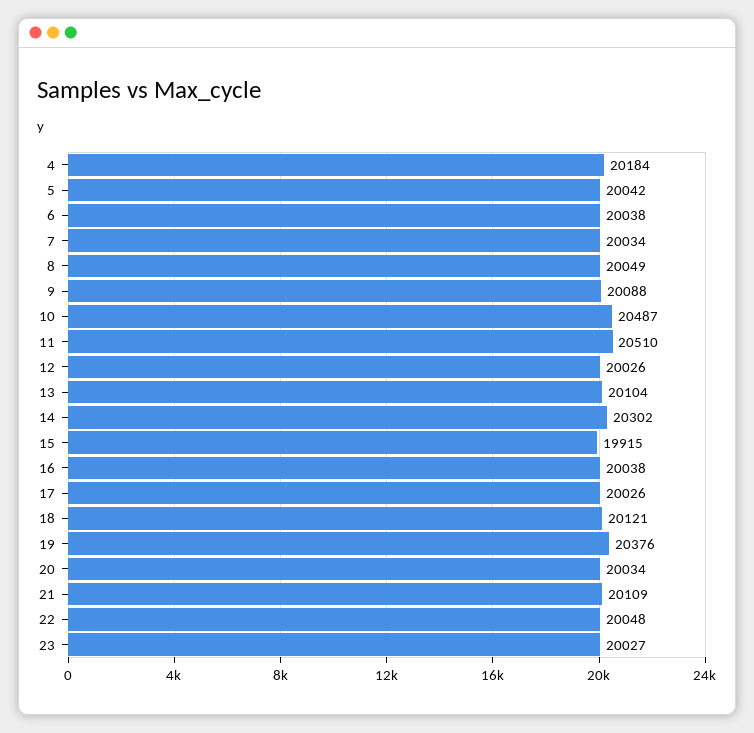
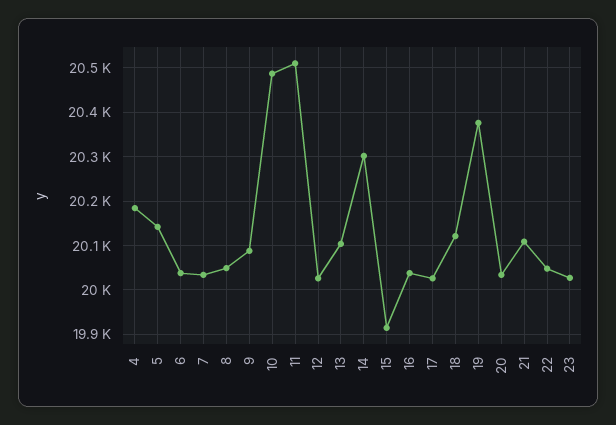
5: 20042 -> 20140

